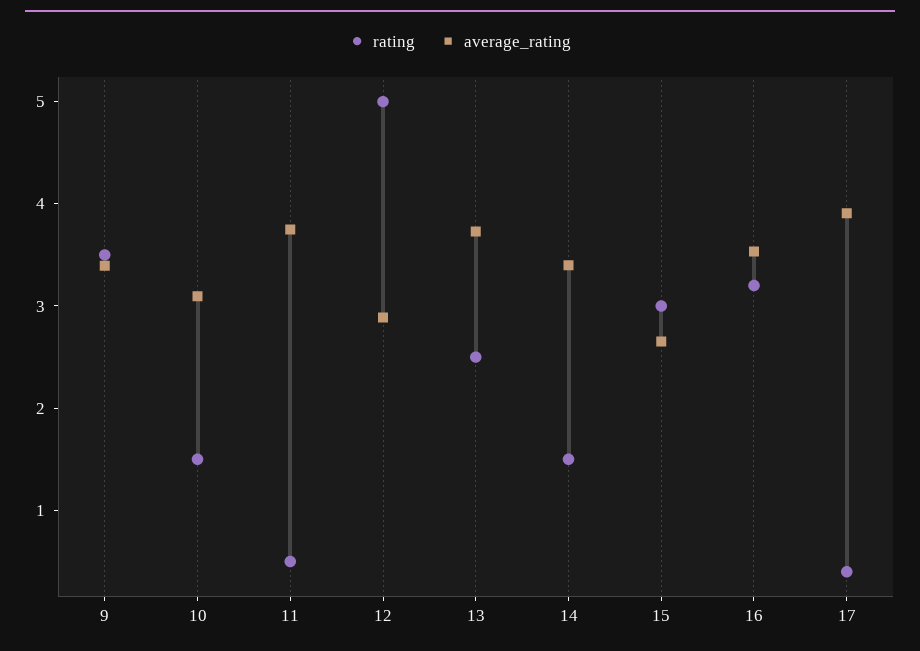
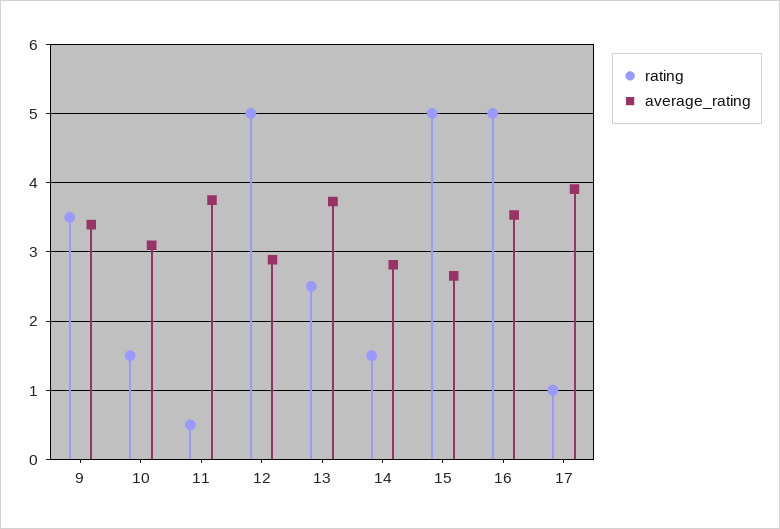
average_rating, 14: 3.4 -> 2.8
rating, 15: 3 -> 5
rating, 16: 3.2 -> 5
rating, 17: 0.4 -> 1

